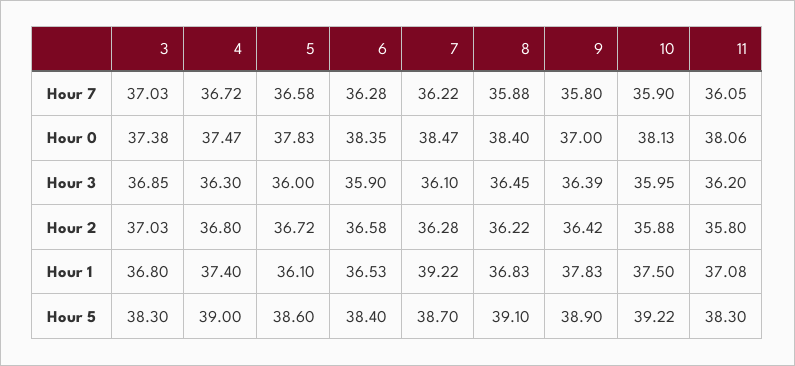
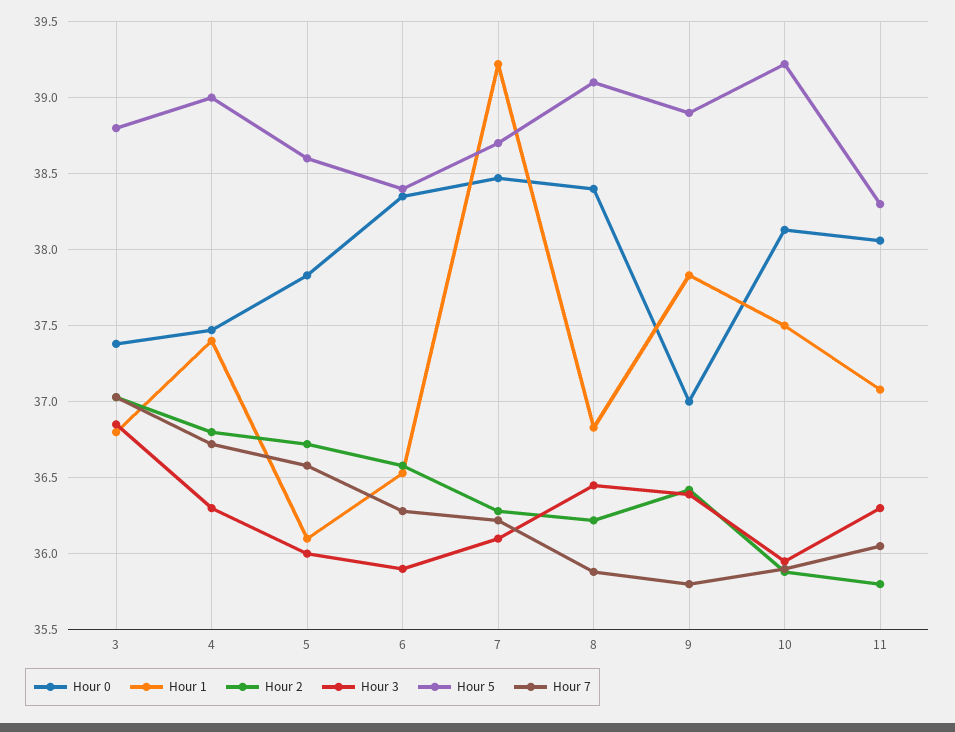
Hour 3, 11: 36.2 -> 36.3
Hour 5, 3: 38.3 -> 38.8

